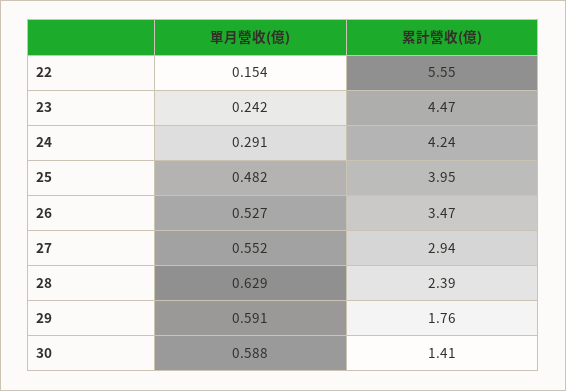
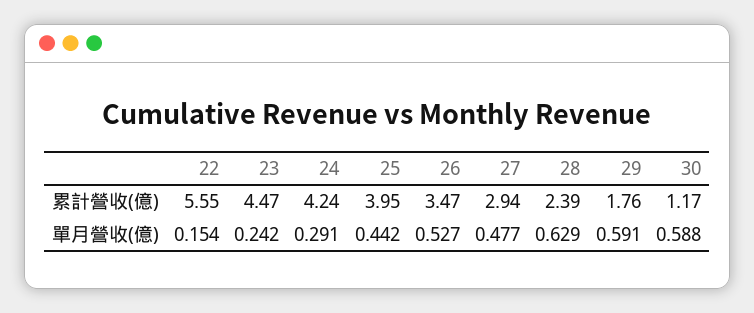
單月營收(億), 25: 0.482 -> 0.442
單月營收(億), 27: 0.552 -> 0.477
累計營收(億), 30: 1.41 -> 1.17

